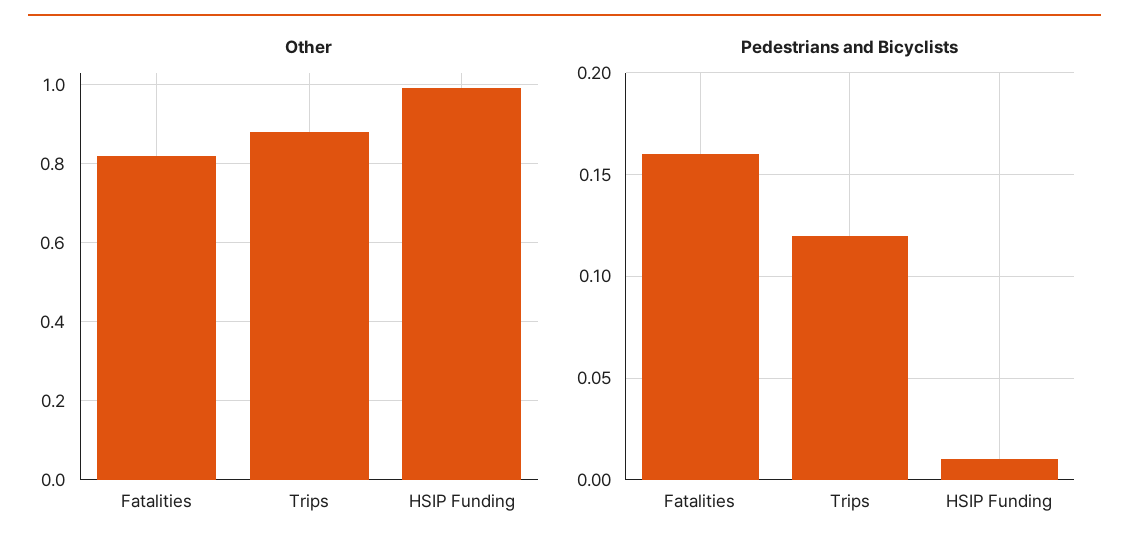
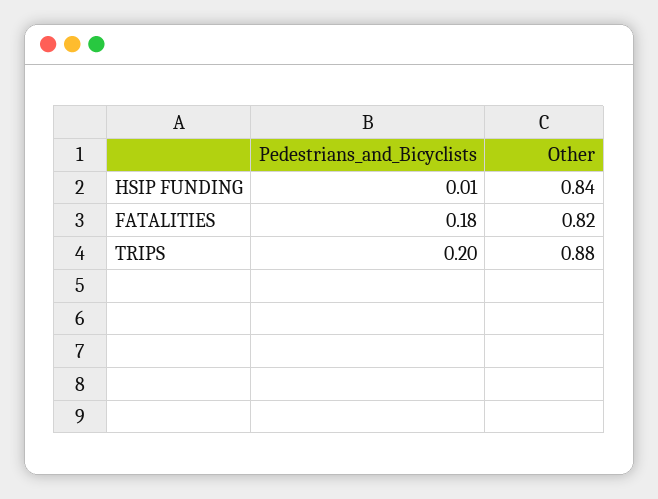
Other, HSIP Funding: 1 -> 0.84
Pedestrians and Bicyclists, Fatalities: 0.16 -> 0.18
Pedestrians and Bicyclists, Trips: 0.12 -> 0.2

